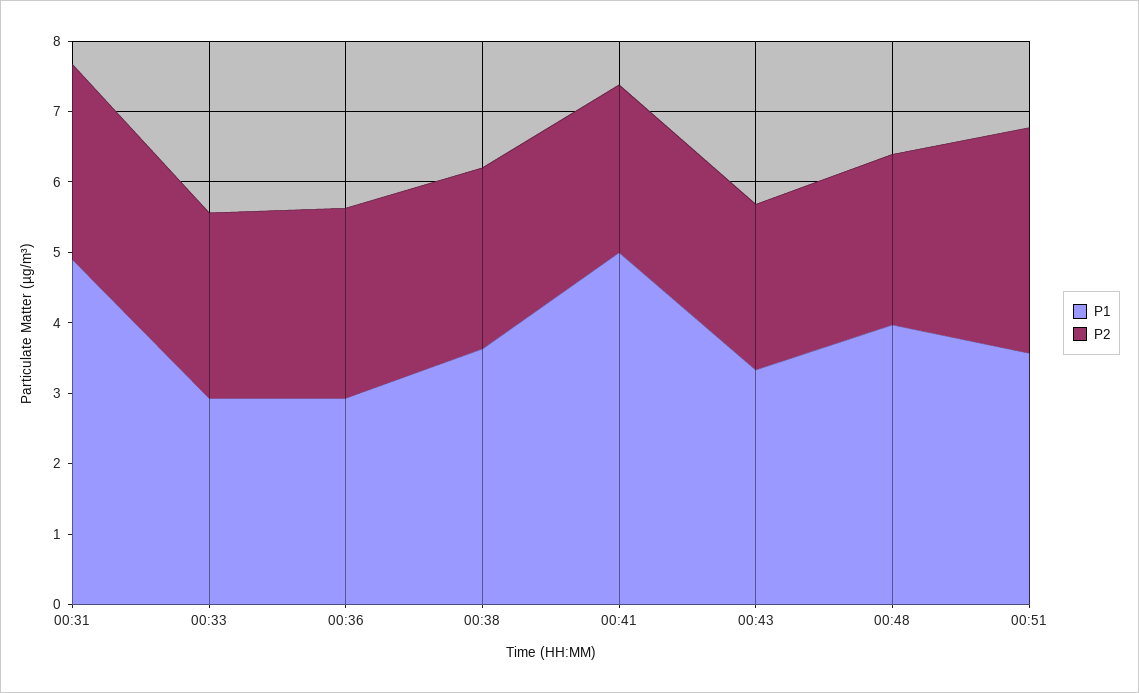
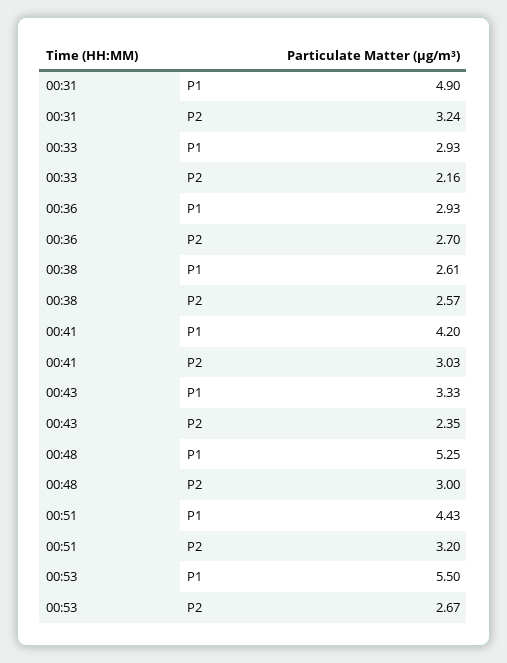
P2, 00:31: 2.8 -> 3.24
P2, 00:33: 2.6 -> 2.16
P1, 00:38: 3.6 -> 2.61
P1, 00:41: 5 -> 4.2
P2, 00:41: 2.4 -> 3.03
P1, 00:48: 4 -> 5.25
P2, 00:48: 2.4 -> 3
P1, 00:51: 3.6 -> 4.43
P1, 00:53: none -> 5.5
P2, 00:53: none -> 2.67

